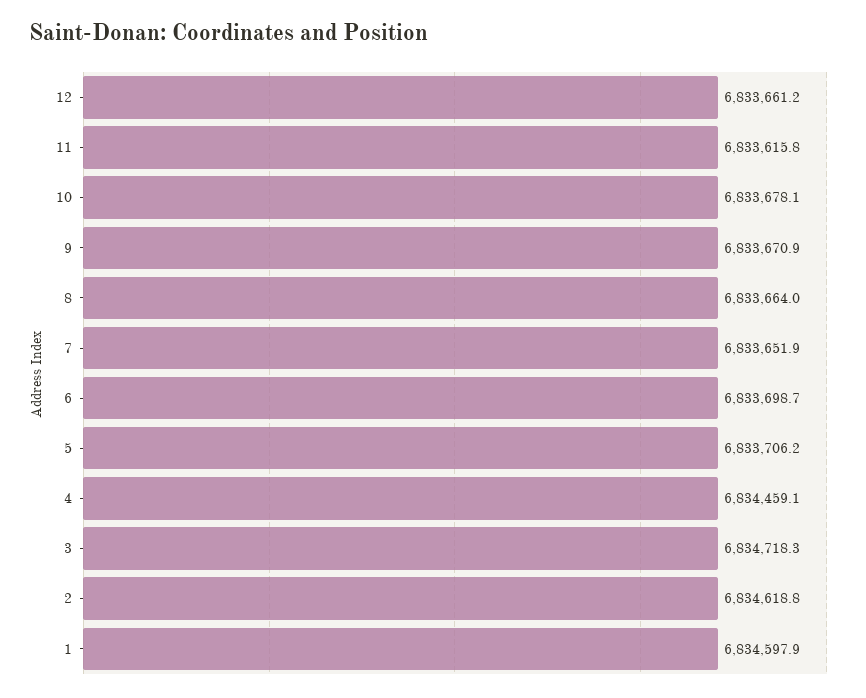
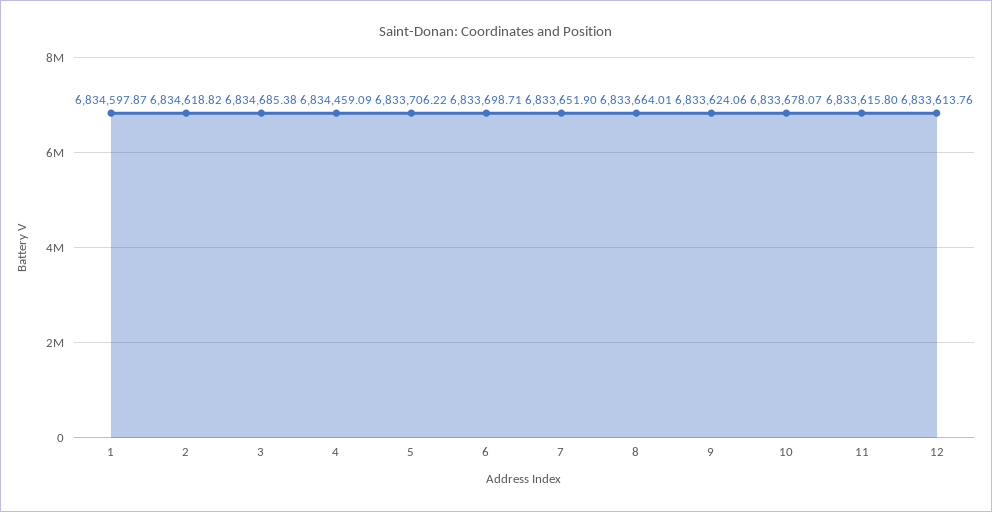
12: 6833661.2 -> 6833613.76
9: 6833670.9 -> 6833624.06
3: 6834718.3 -> 6834685.38

